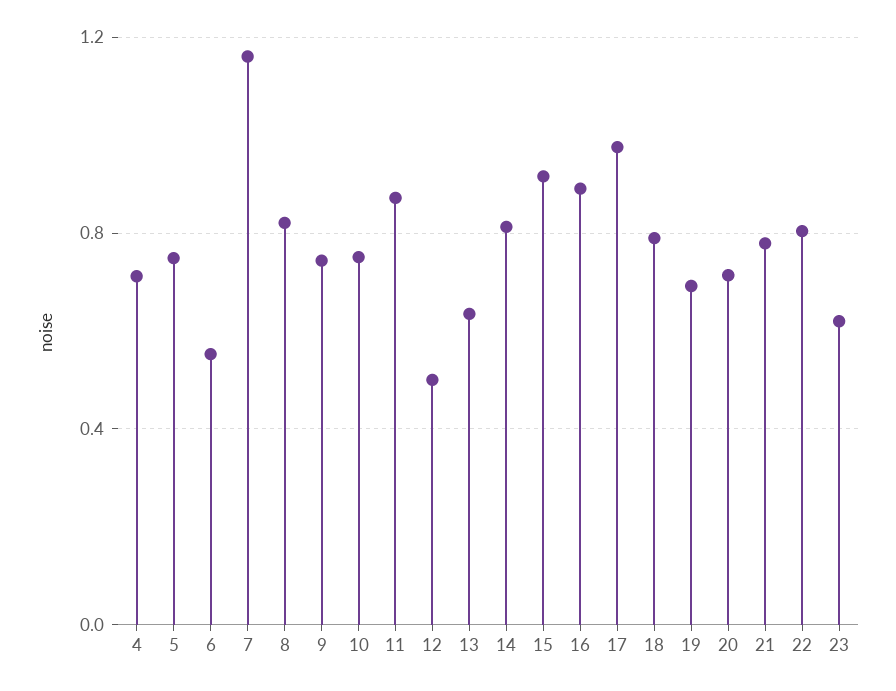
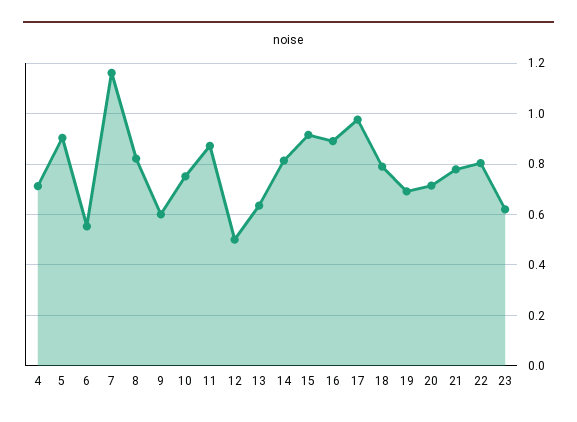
5: 0.75 -> 0.9
9: 0.75 -> 0.6

